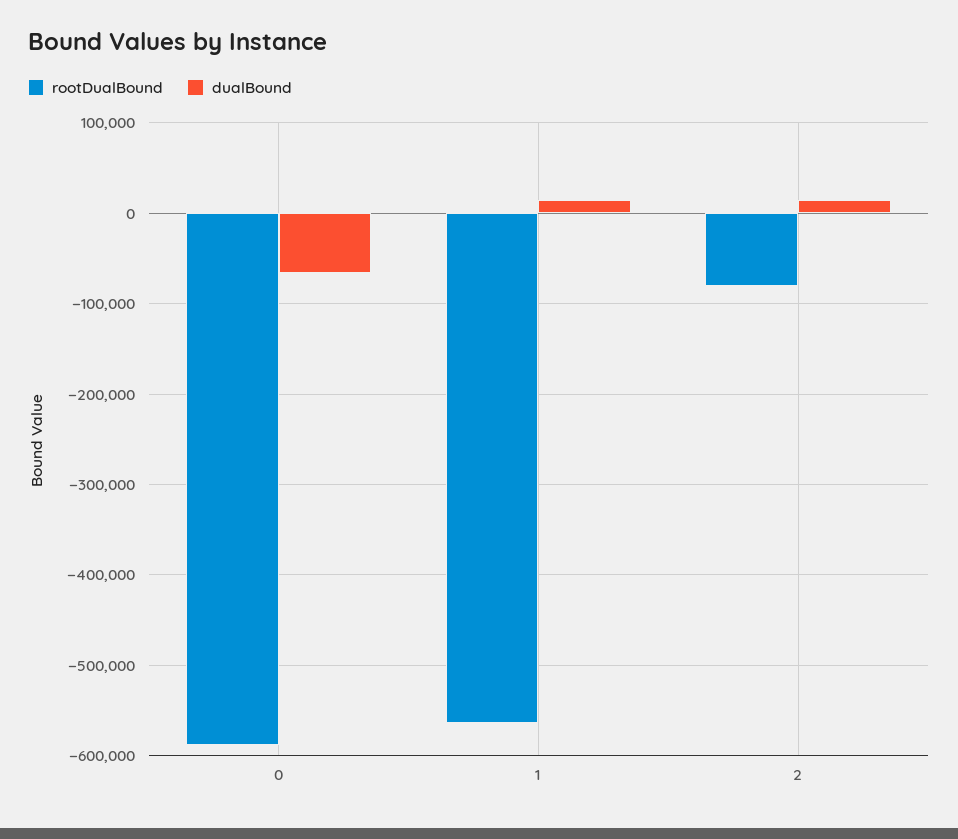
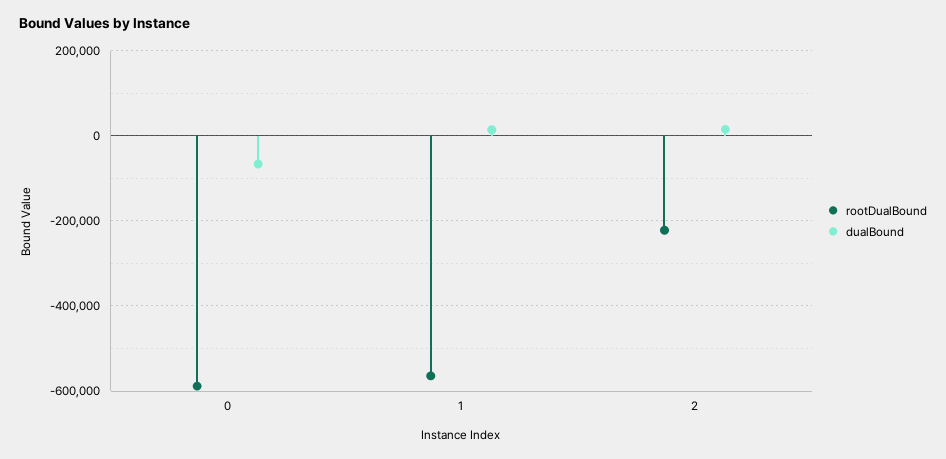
rootDualBound, 2: -80000 -> -220000

